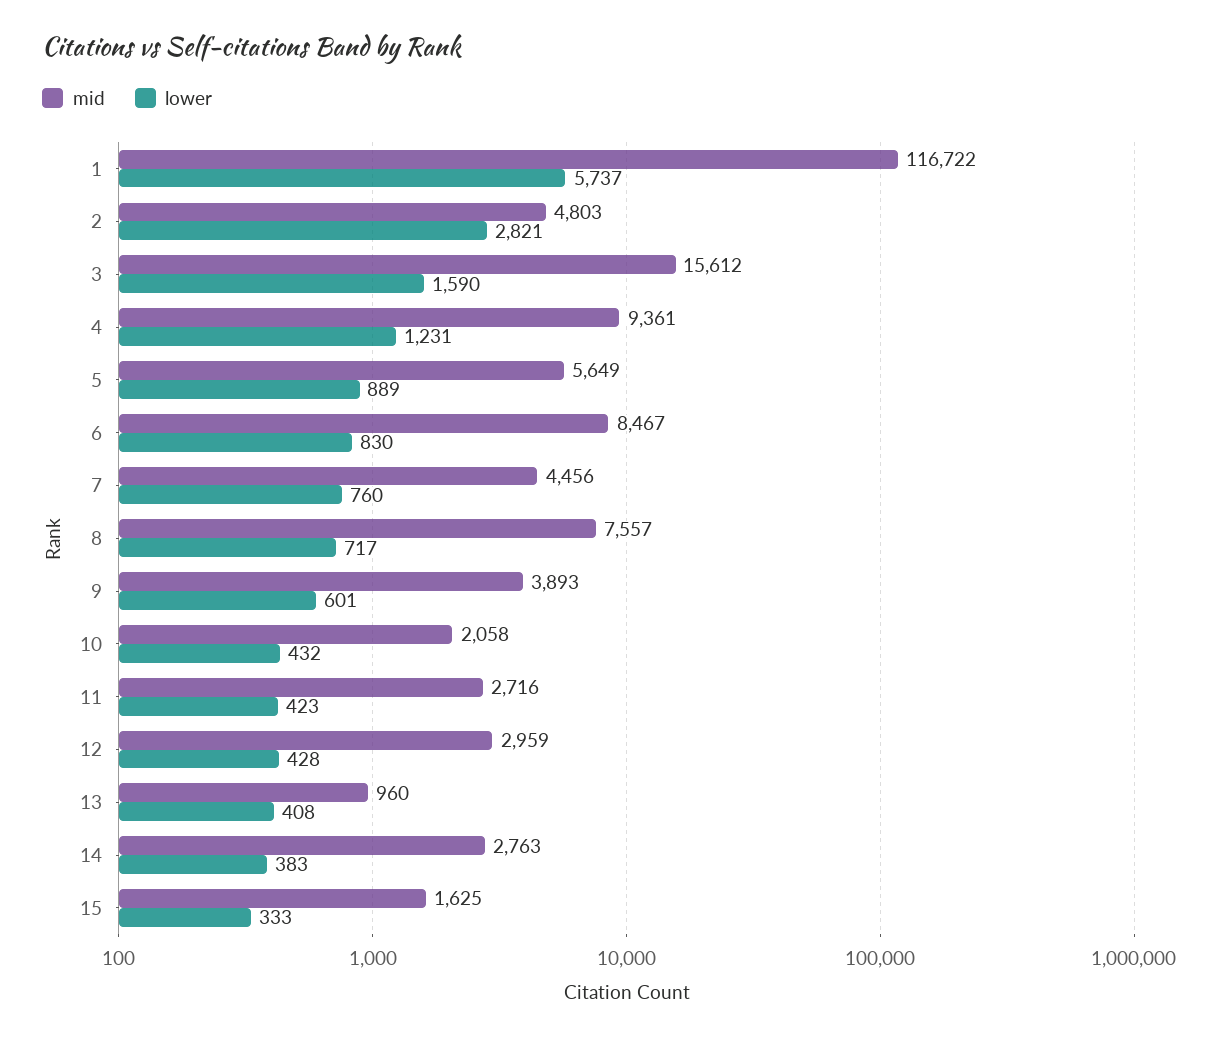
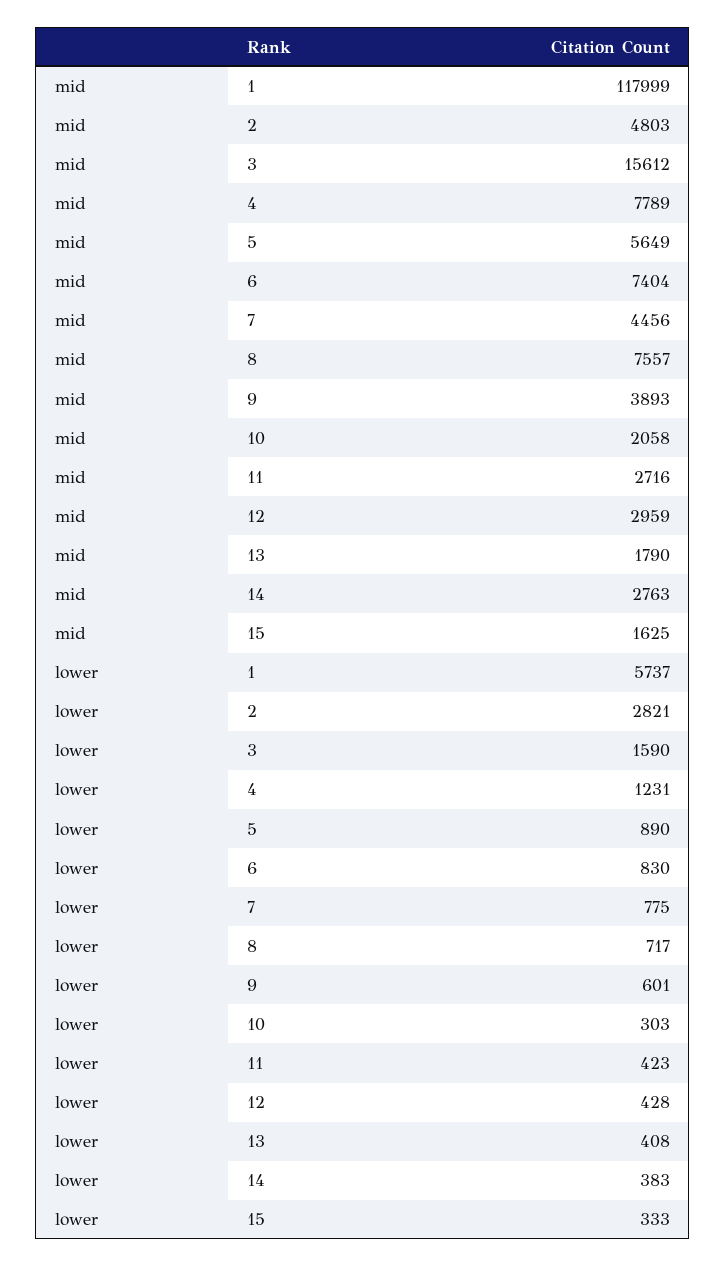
mid, 1: 116722 -> 117999
mid, 4: 9361 -> 7789
lower, 5: 889 -> 890
mid, 6: 8467 -> 7404
lower, 7: 760 -> 775
lower, 10: 432 -> 303
mid, 13: 960 -> 1790

